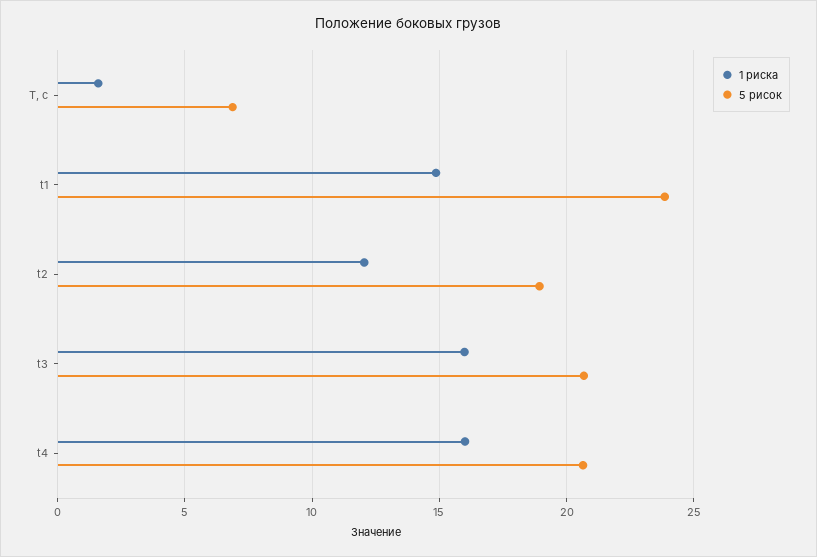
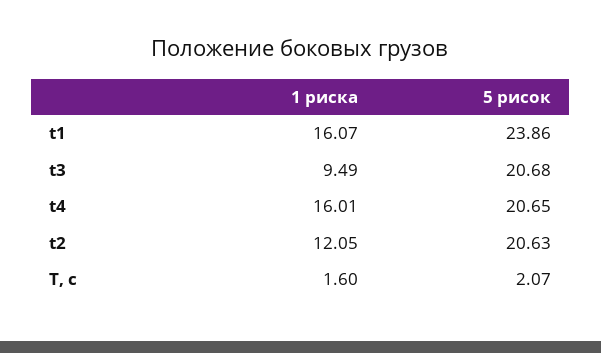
5 рисок, T, с: 7 -> 2.07
1 риска, t1: 15 -> 16.07
5 рисок, t2: 19 -> 20.63
1 риска, t3: 16 -> 9.49

